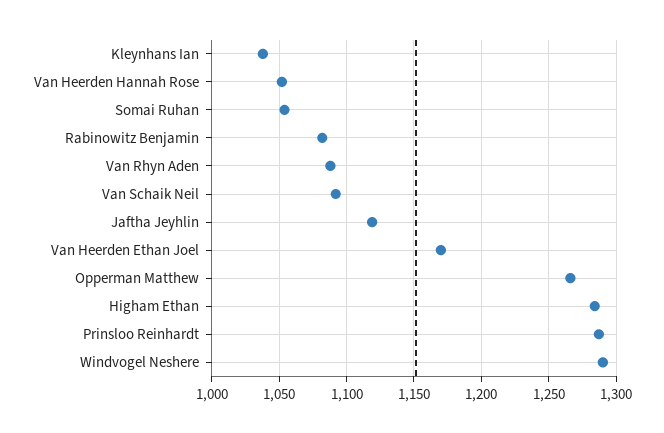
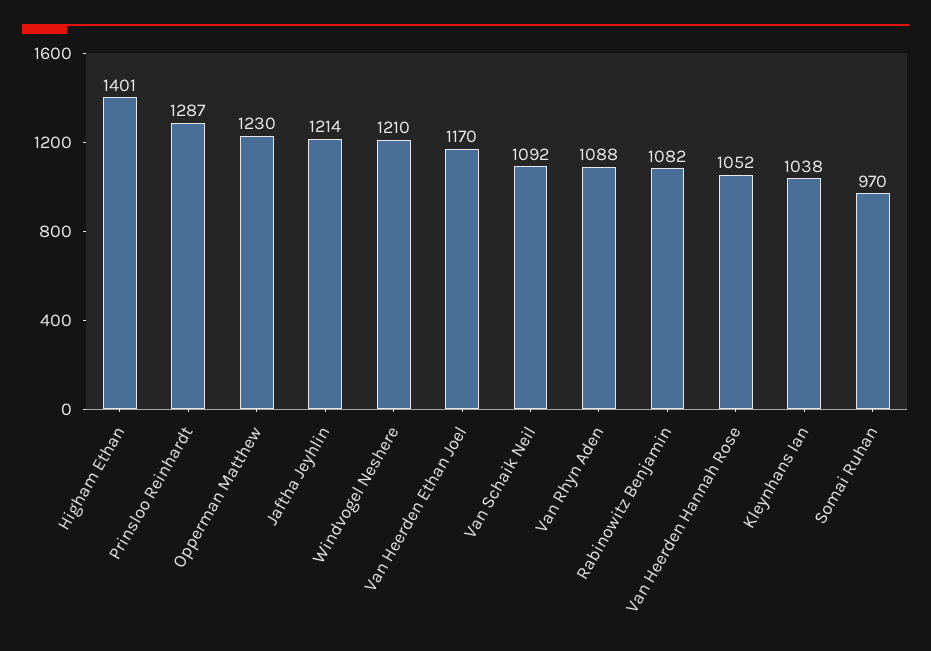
Somai Ruhan: 1055 -> 970
Jaftha Jeyhlin: 1120 -> 1214
Opperman Matthew: 1265 -> 1230
Higham Ethan: 1285 -> 1401
Windvogel Neshere: 1290 -> 1210

